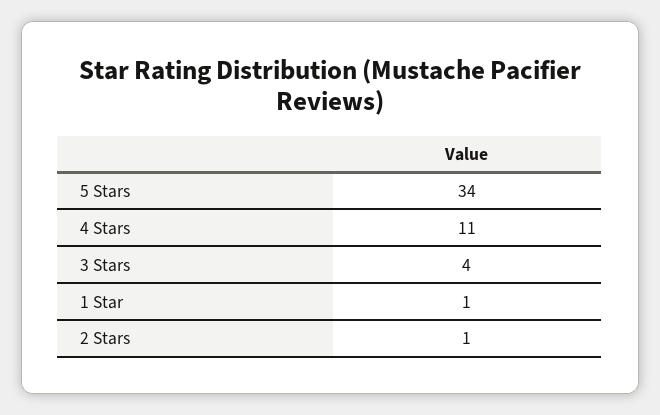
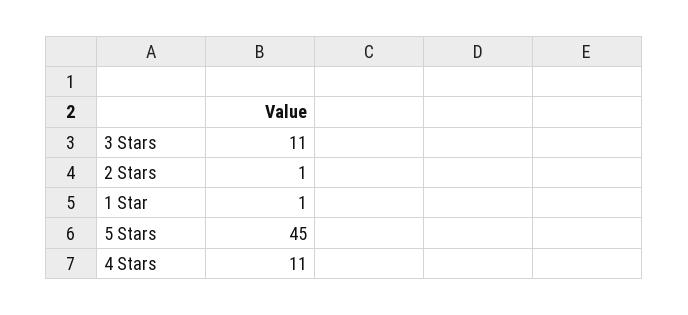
5 Stars: 34 -> 45
3 Stars: 4 -> 11

